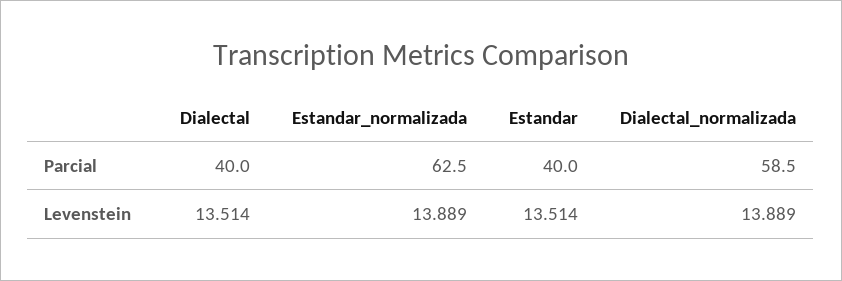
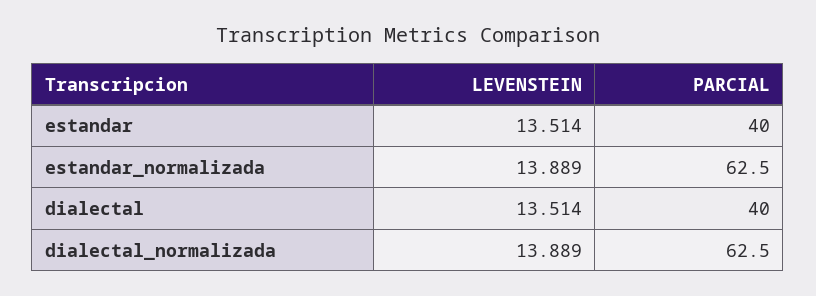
Dialectal_normalizada, Parcial: 58.5 -> 62.5

